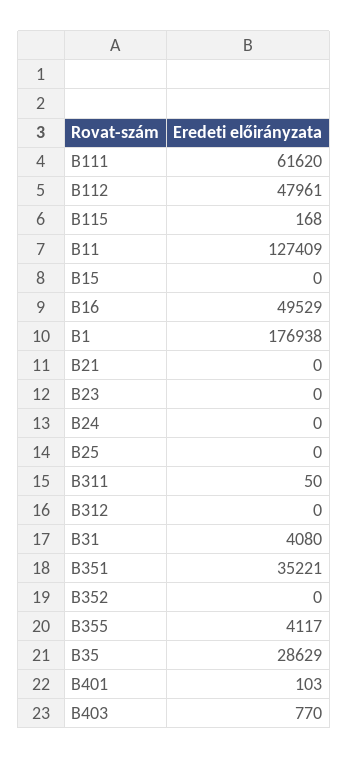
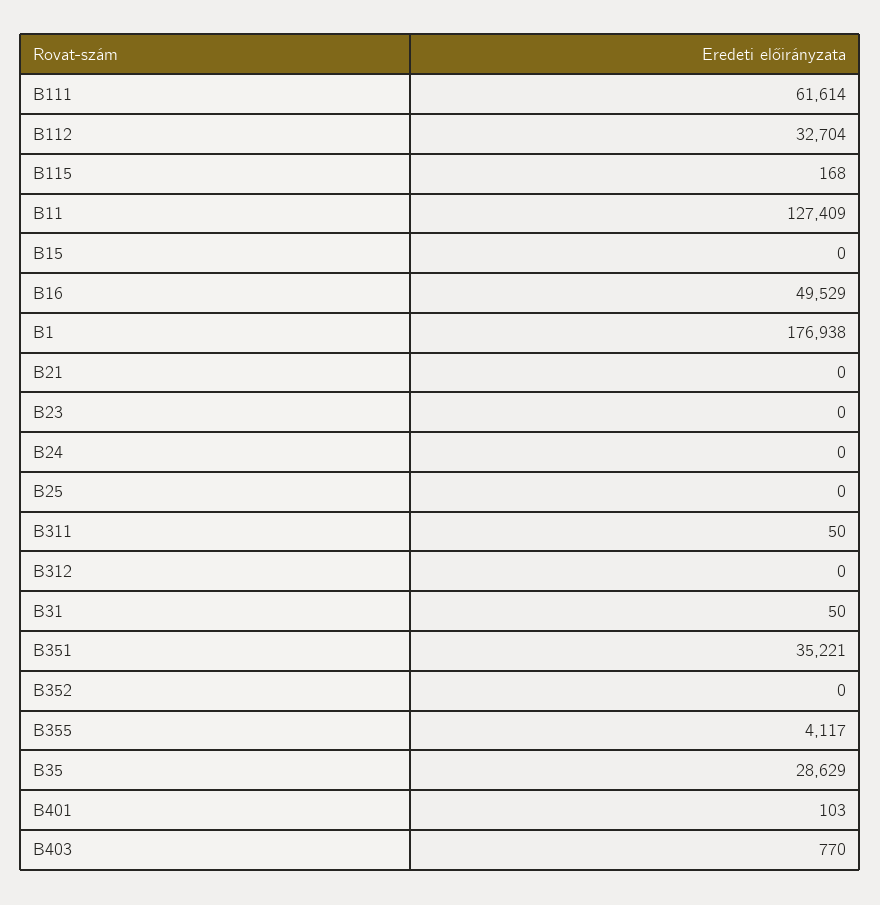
B111: 61620 -> 61614
B112: 47961 -> 32704
B31: 4080 -> 50

